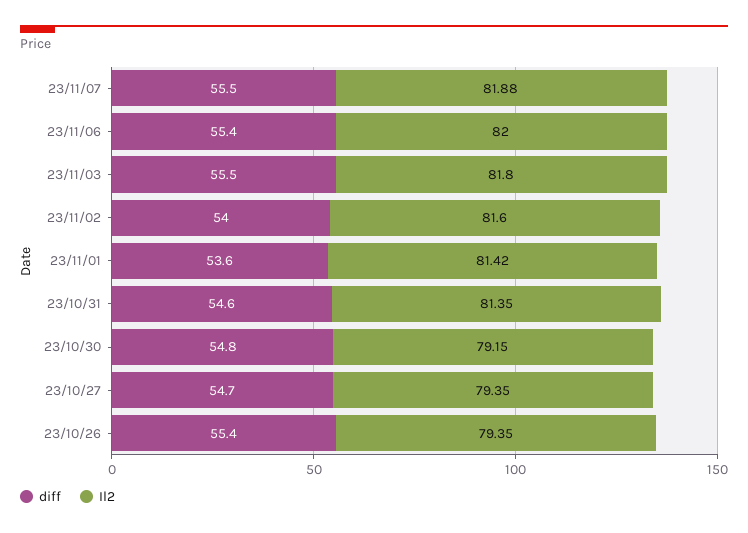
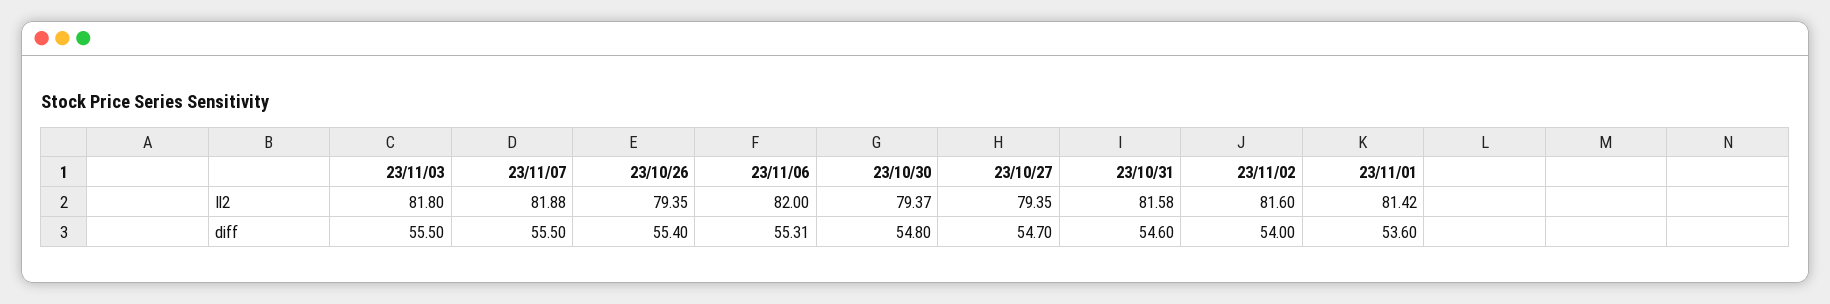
diff, 23/11/06: 55.4 -> 55.31
Il2, 23/10/31: 81.35 -> 81.58
Il2, 23/10/30: 79.15 -> 79.37

